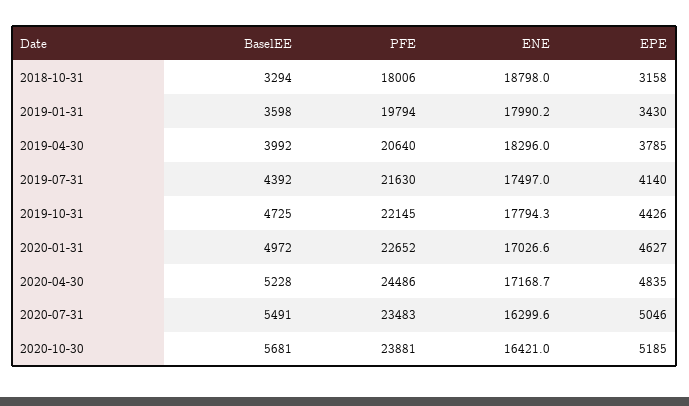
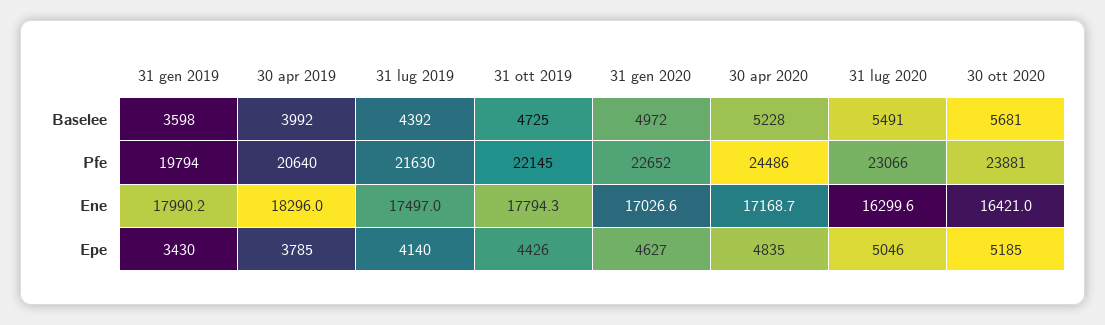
BaselEE, 2018-10-31: 3294 -> none
PFE, 2018-10-31: 18006 -> none
ENE, 2018-10-31: 18798 -> none
EPE, 2018-10-31: 3158 -> none
PFE, 2020-07-31: 23483 -> 23066

